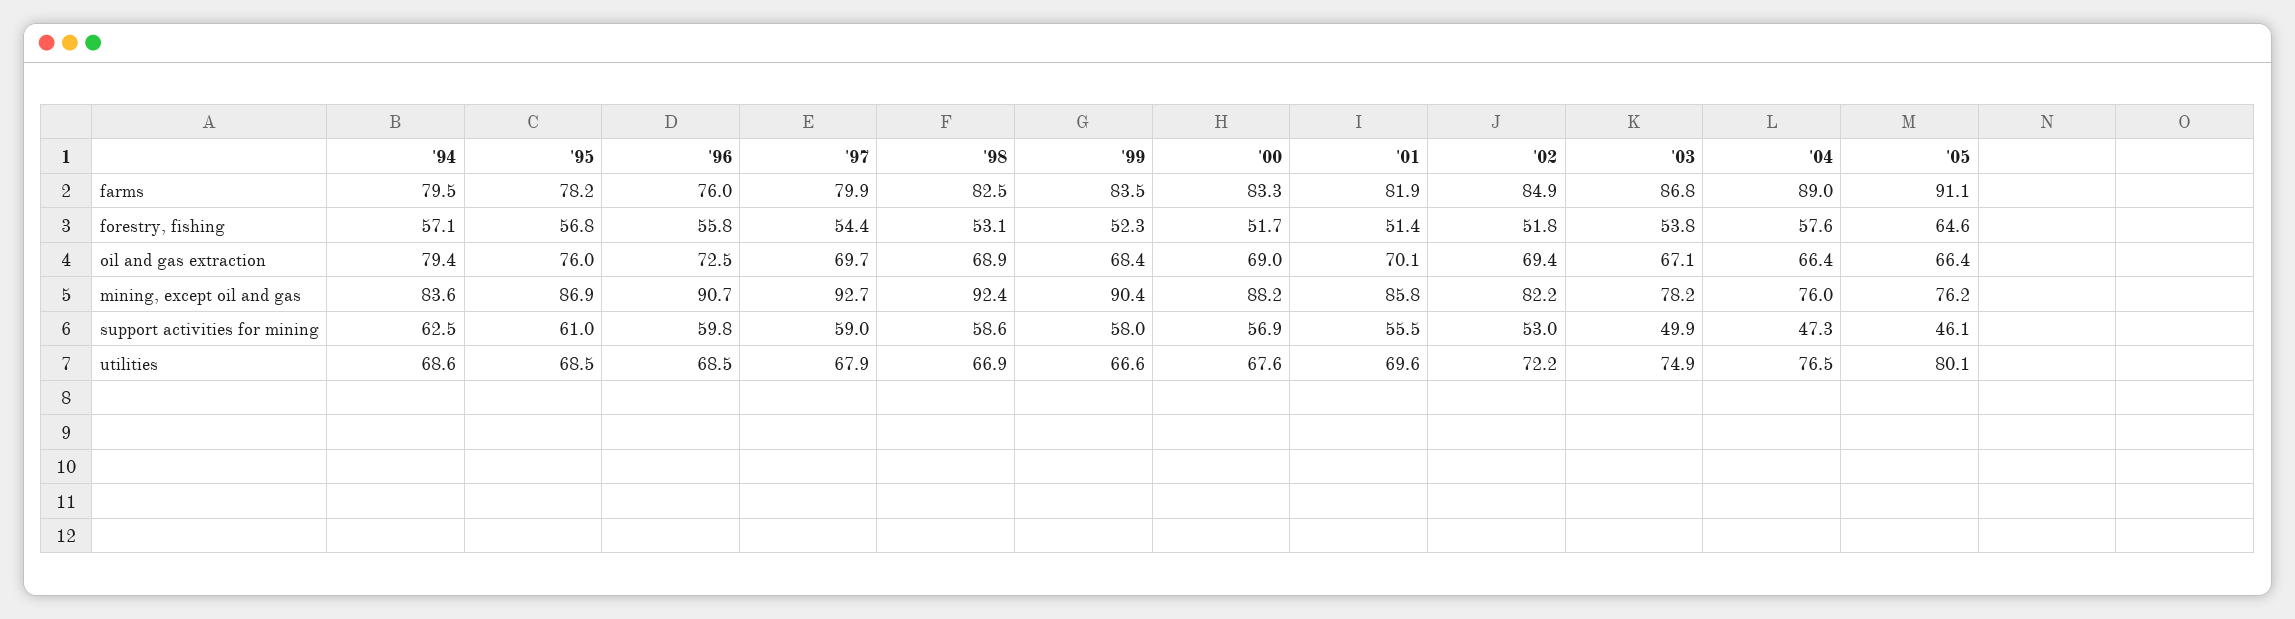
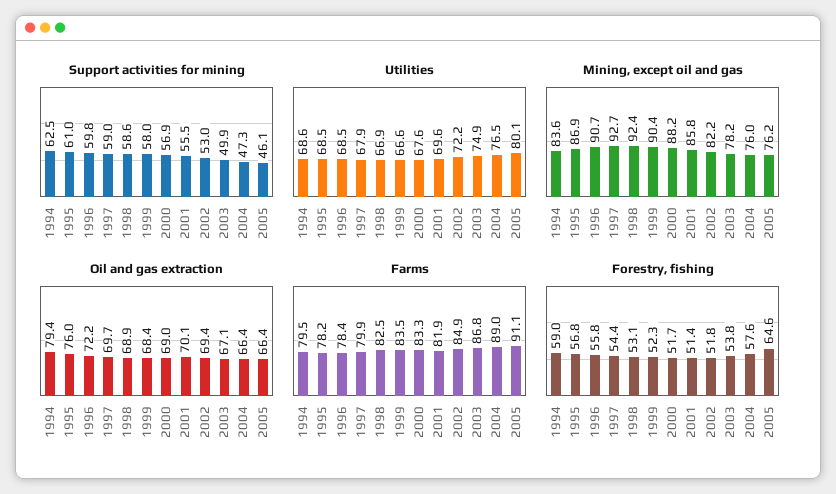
farms, '96: 76 -> 78.4
forestry, fishing, '94: 57.1 -> 59
oil and gas extraction, '96: 72.5 -> 72.2

